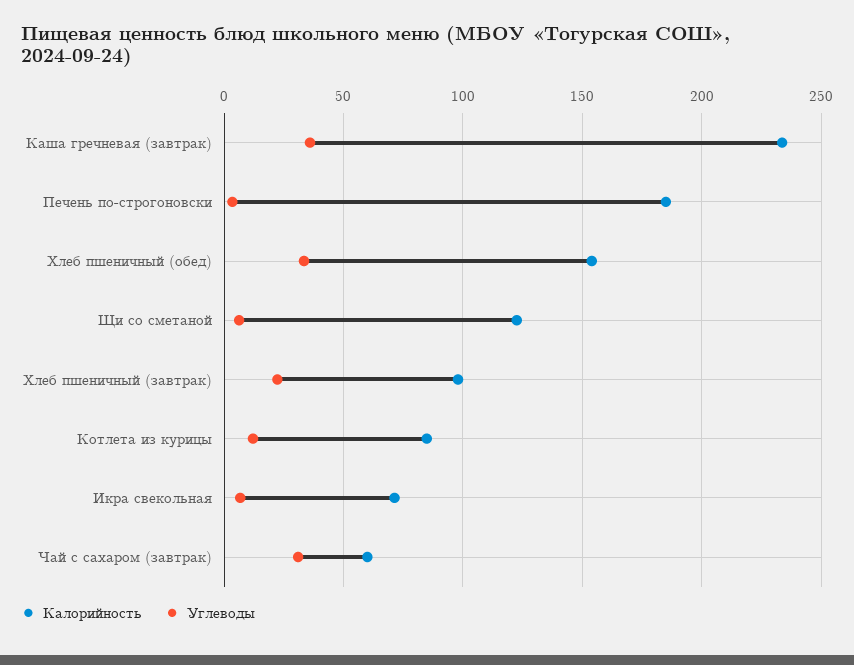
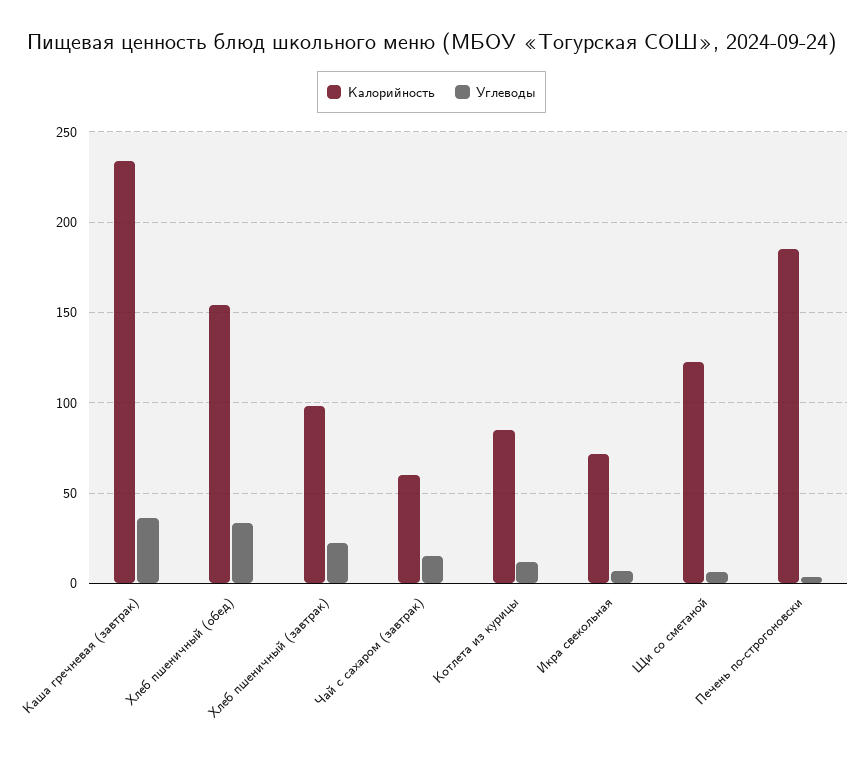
Углеводы, Чай с сахаром (завтрак): 30 -> 15

